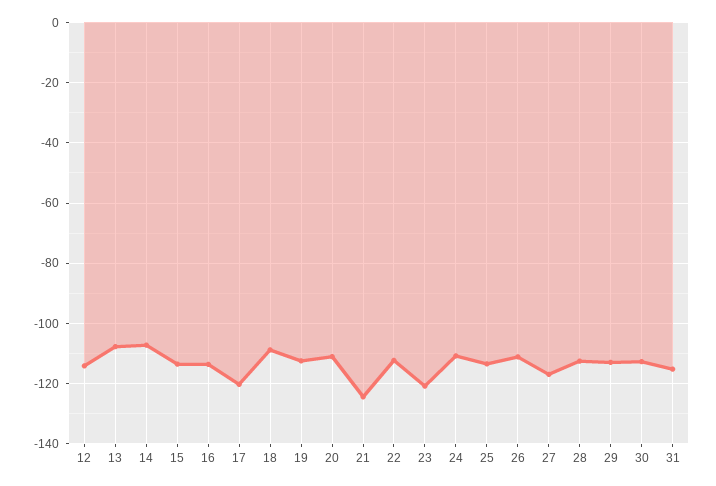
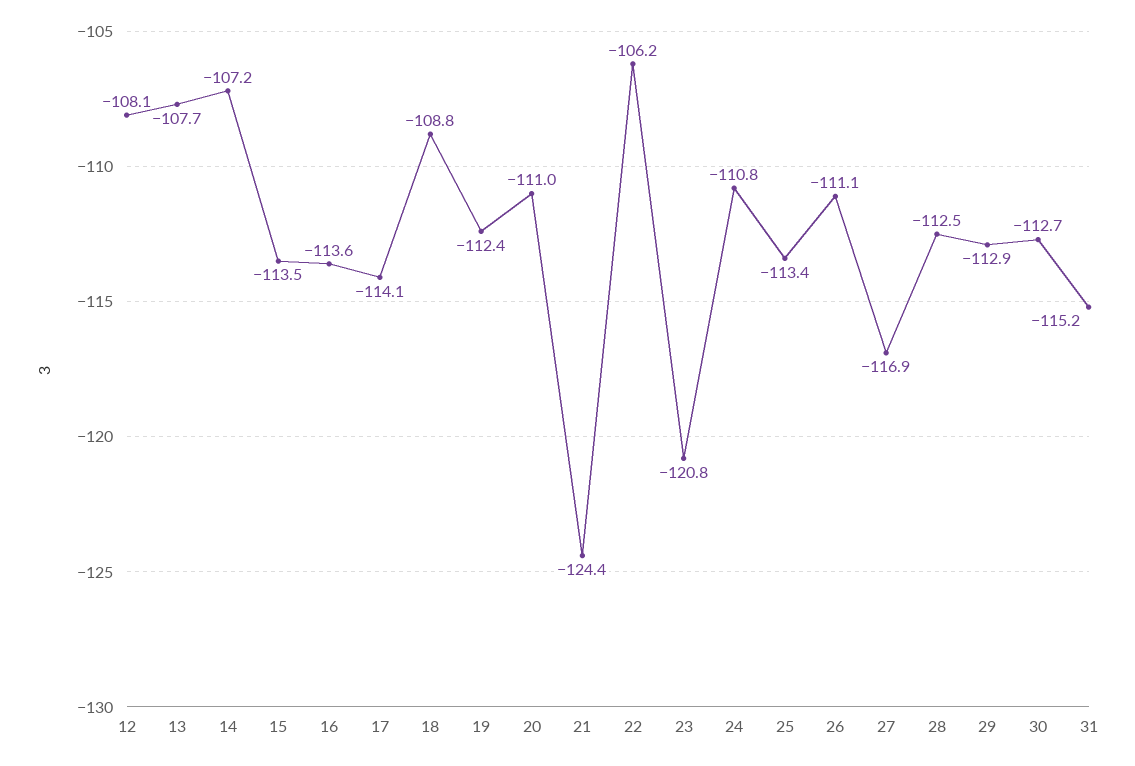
12: -114 -> -108.1
17: -120 -> -114.1
22: -112 -> -106.2

